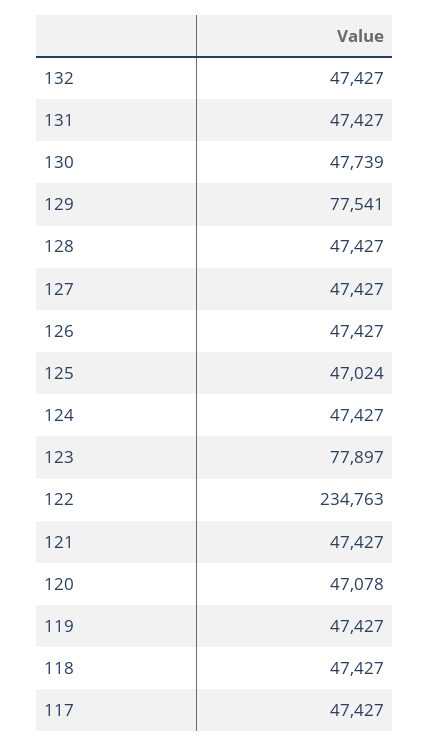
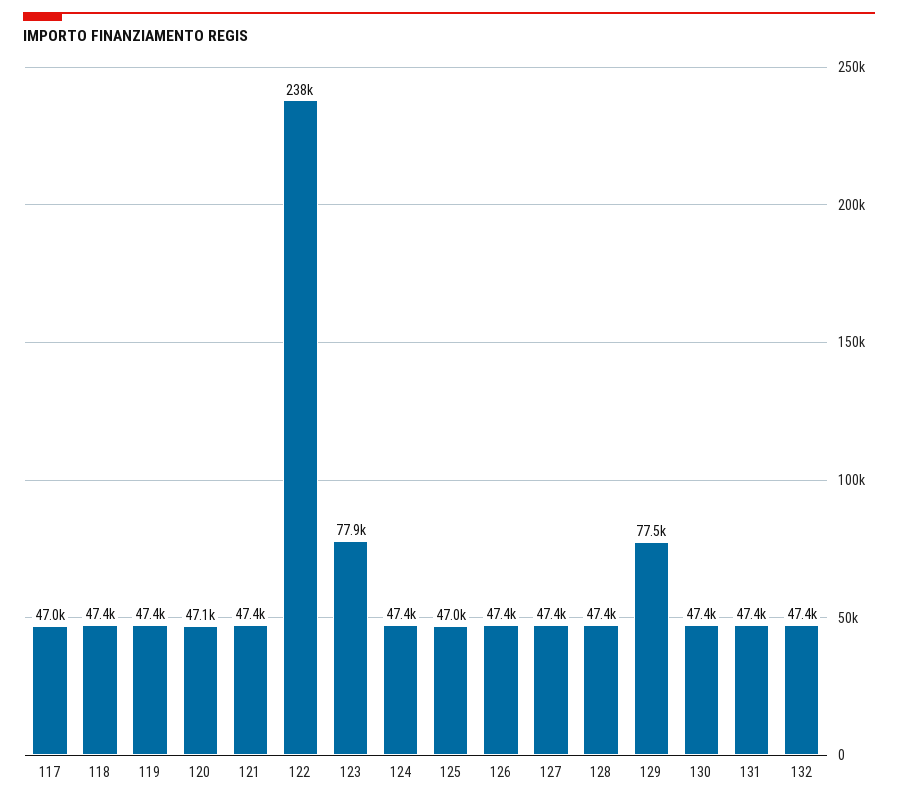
130: 47739 -> 47400
122: 234763 -> 238000
117: 47427 -> 47000

